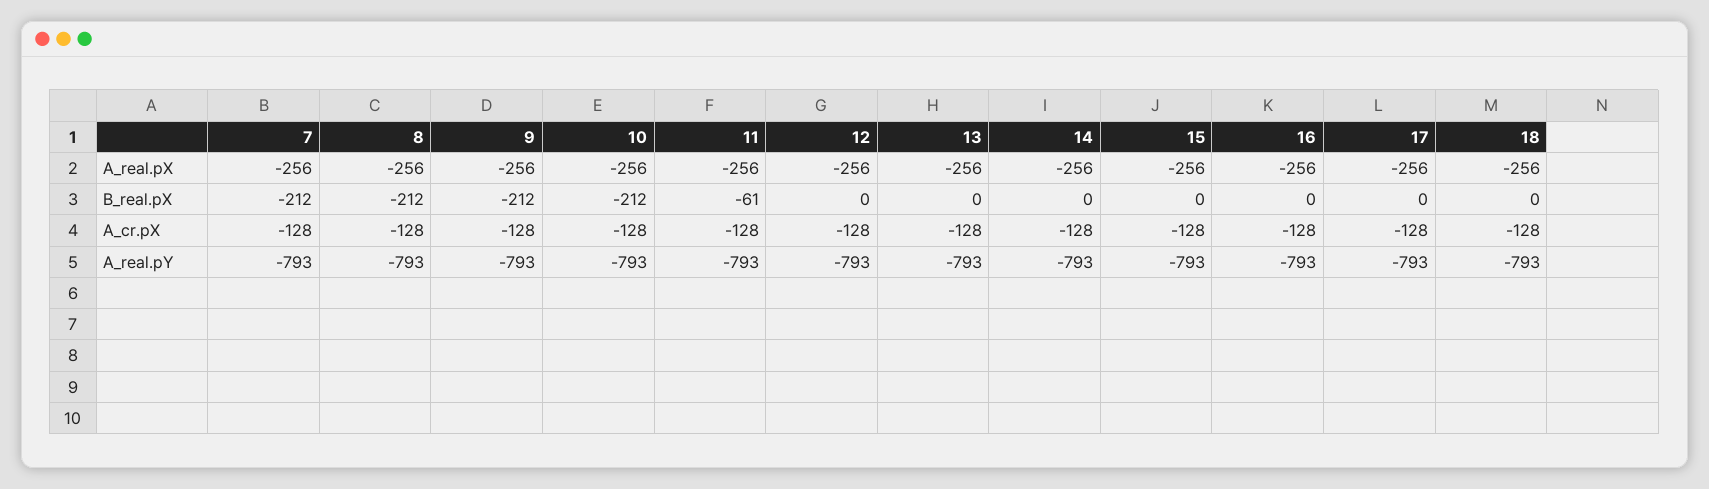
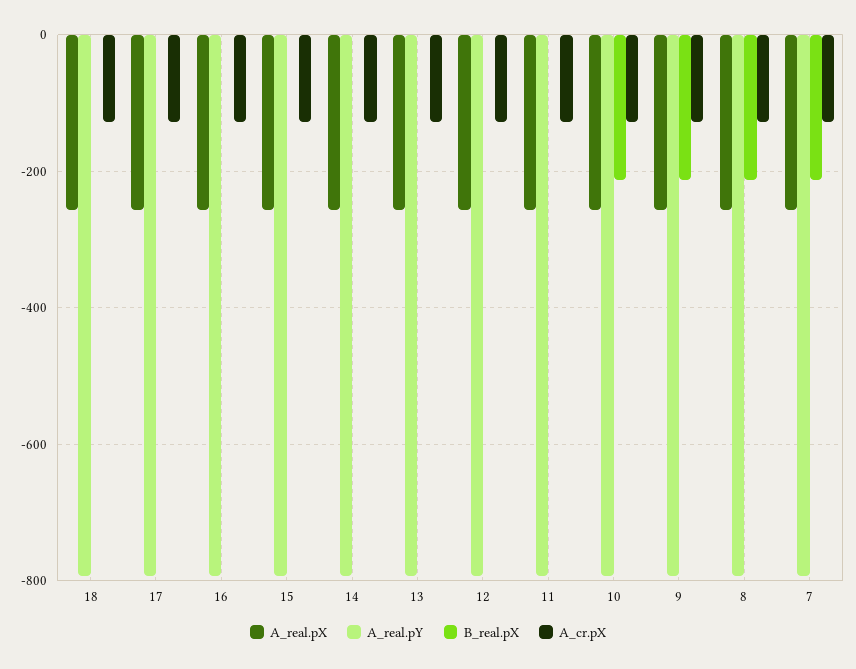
B_real.pX, 11: -61 -> 0

